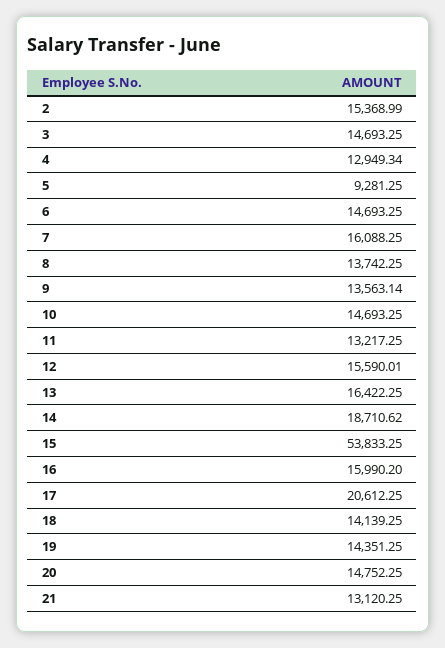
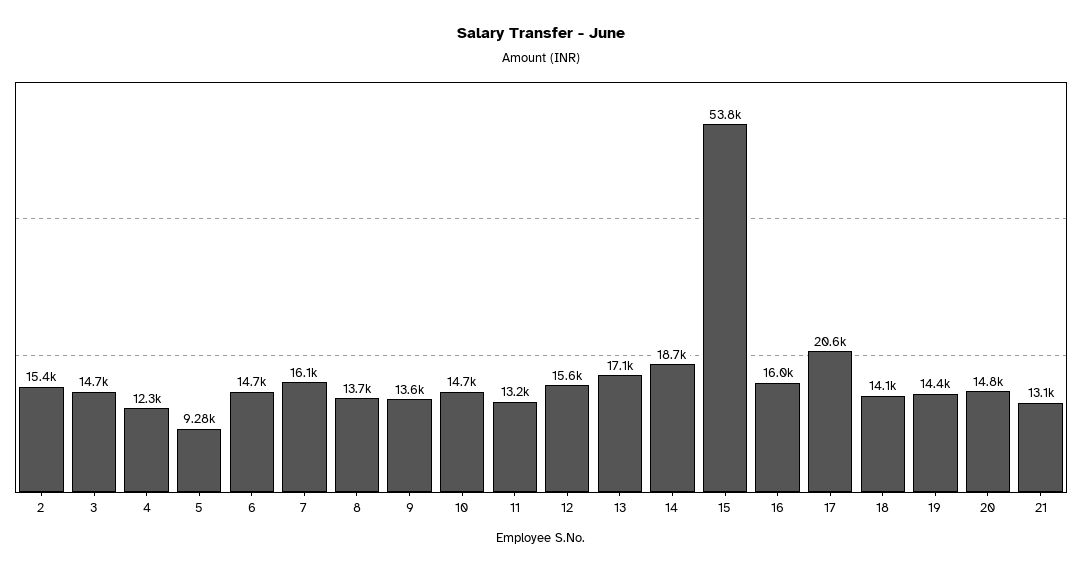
4: 12949.34 -> 12300
13: 16422.25 -> 17100

